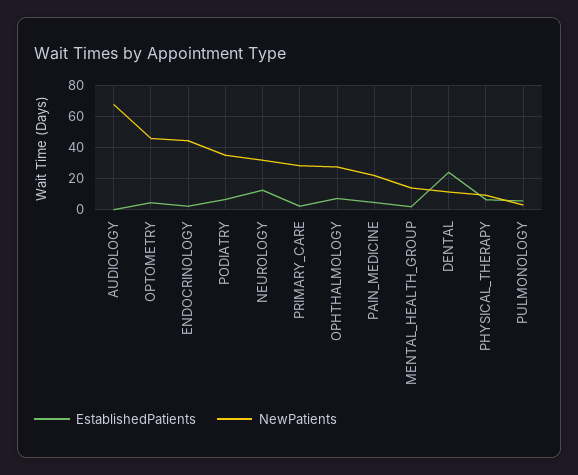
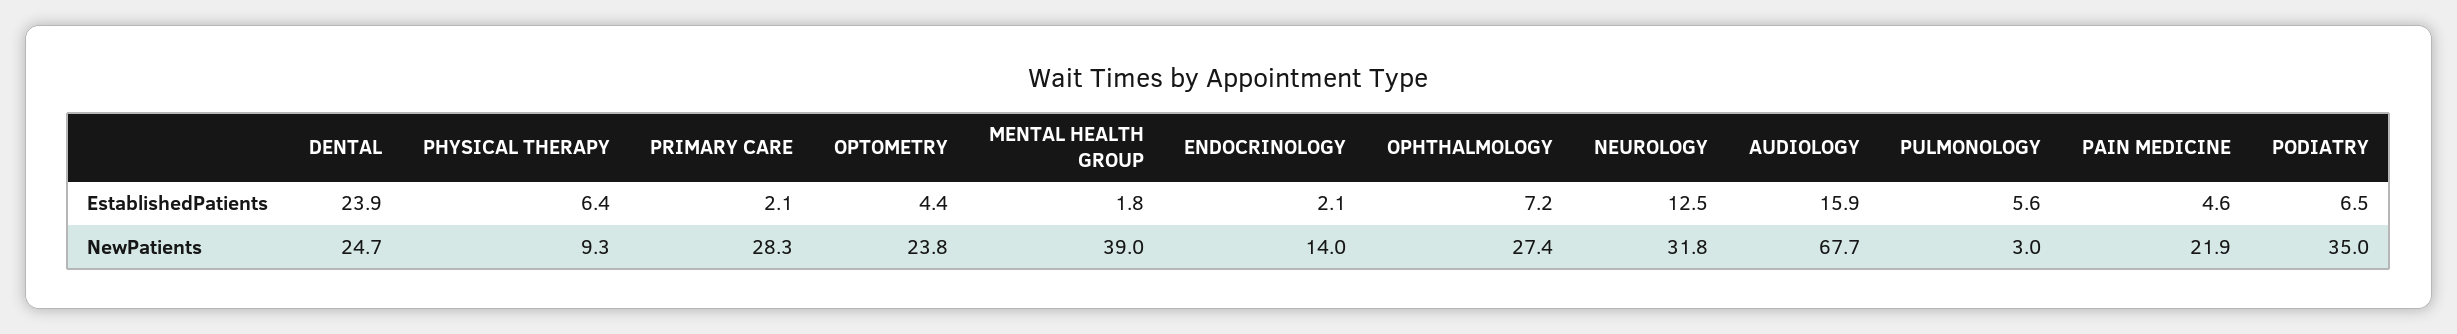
EstablishedPatients, AUDIOLOGY: 0 -> 15.9
NewPatients, OPTOMETRY: 45 -> 23.8
NewPatients, ENDOCRINOLOGY: 45 -> 14
NewPatients, MENTAL_HEALTH_GROUP: 15 -> 39
NewPatients, DENTAL: 10 -> 24.7

